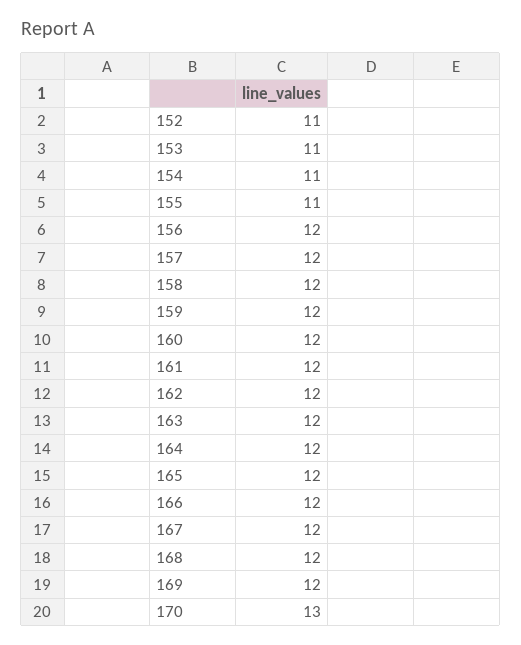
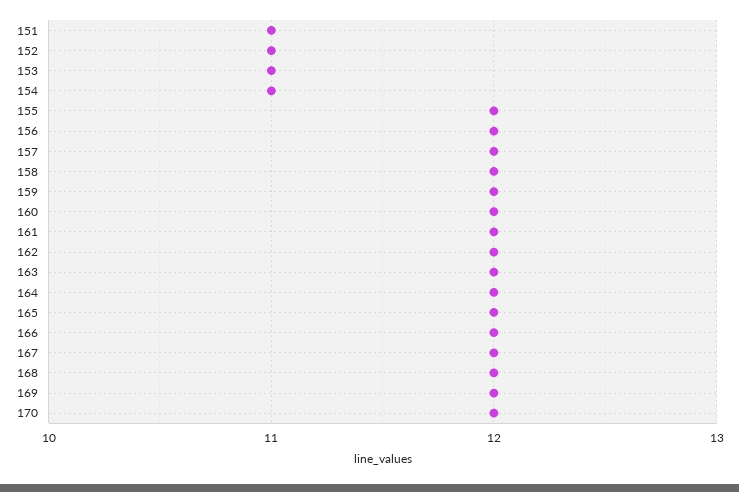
155: 11 -> 12
170: 13 -> 12
151: none -> 11

